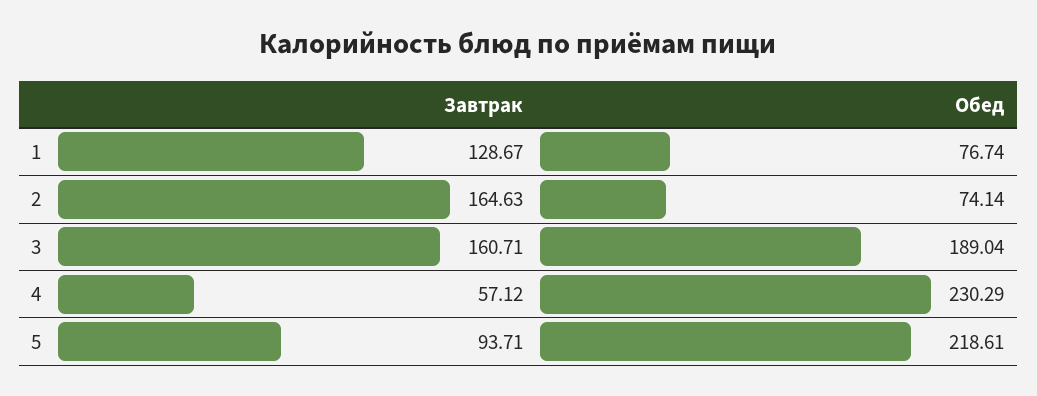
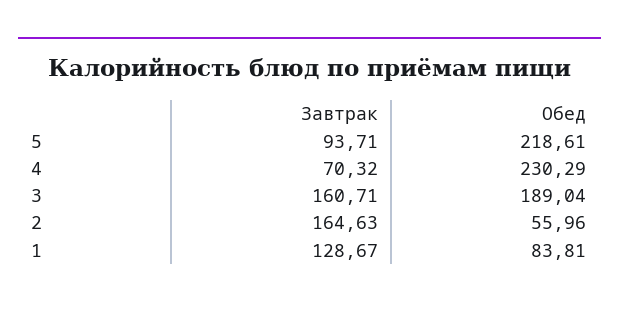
Обед, 1: 76.74 -> 83.81
Обед, 2: 74.14 -> 55.96
Завтрак, 4: 57.12 -> 70.32

